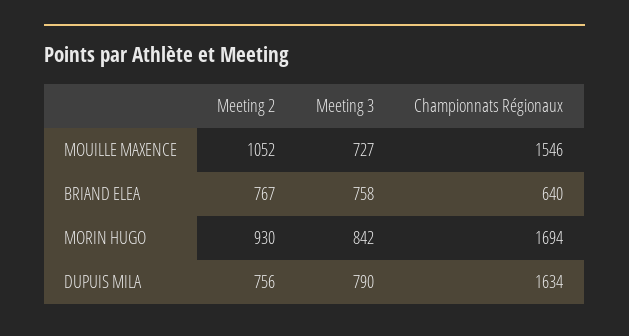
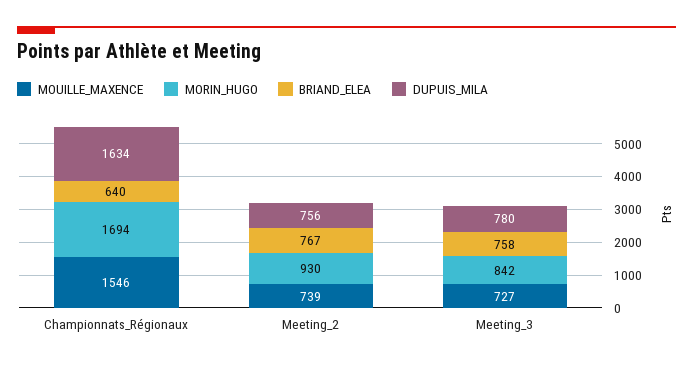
MOUILLE MAXENCE, Meeting 2: 1052 -> 739
DUPUIS MILA, Meeting 3: 790 -> 780

